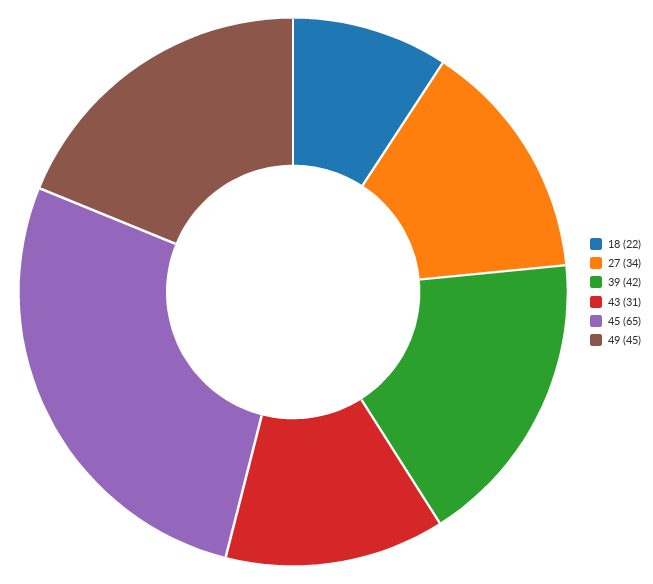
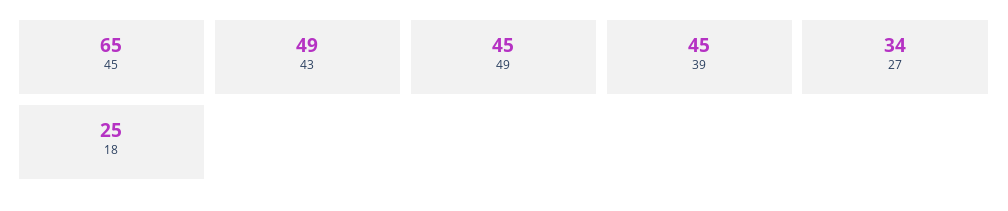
18: 22 -> 25
39: 42 -> 45
43: 31 -> 49

